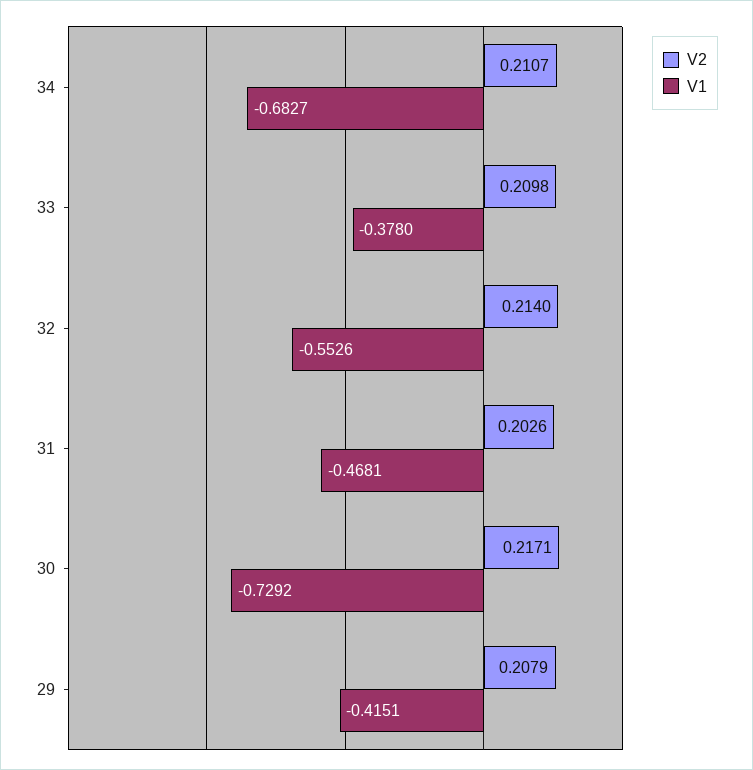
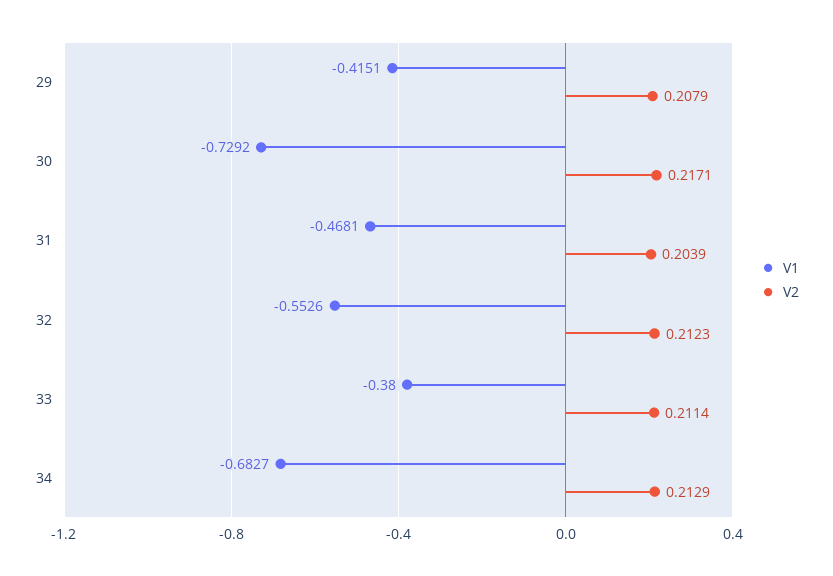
V2, 34: 0.2107 -> 0.2129
V2, 33: 0.2098 -> 0.2114
V1, 33: -0.378 -> -0.38
V2, 32: 0.214 -> 0.2123
V2, 31: 0.2026 -> 0.2039

